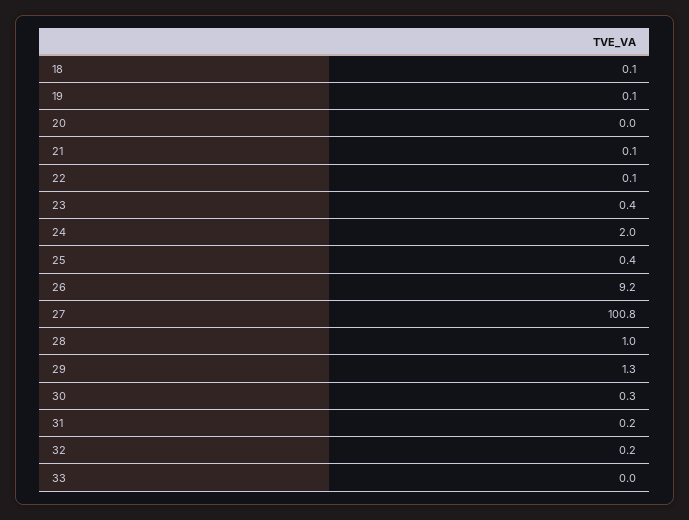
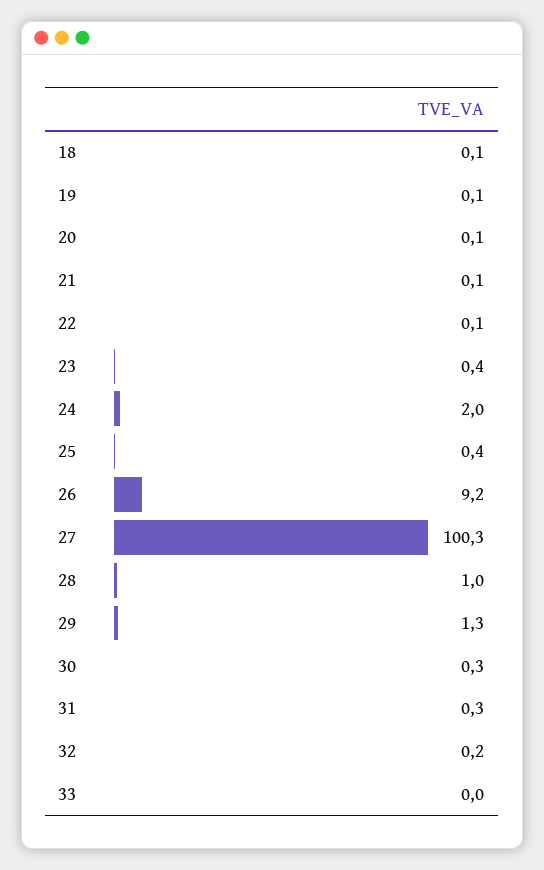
20: 0 -> 0.1
27: 100.8 -> 100.3
31: 0.2 -> 0.3

